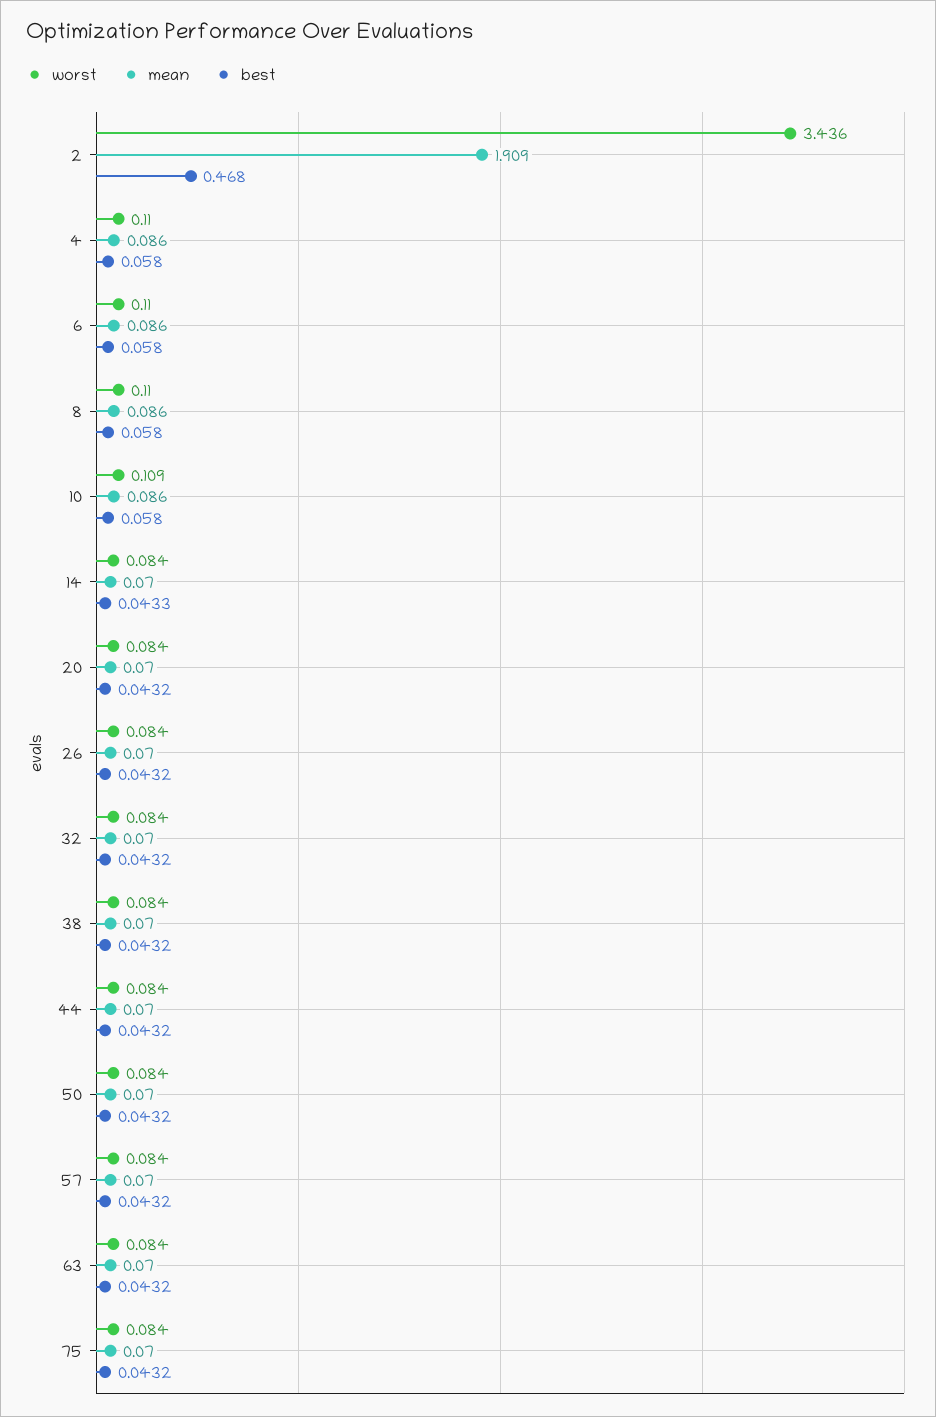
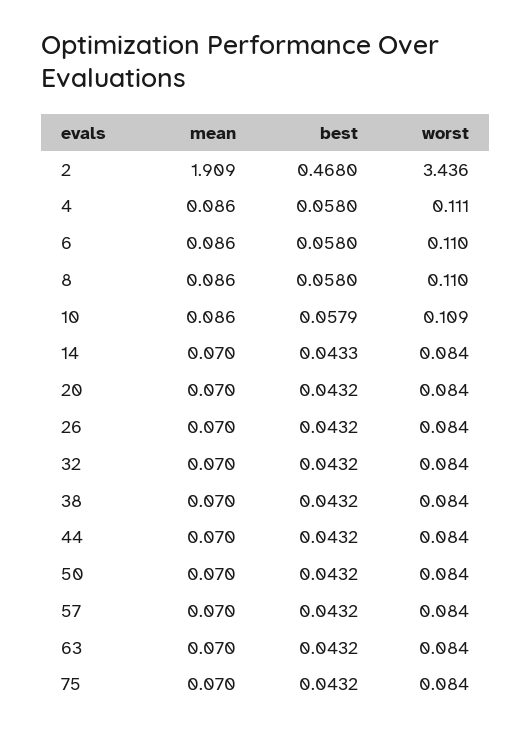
worst, 4: 0.11 -> 0.111
best, 10: 0.058 -> 0.0579

